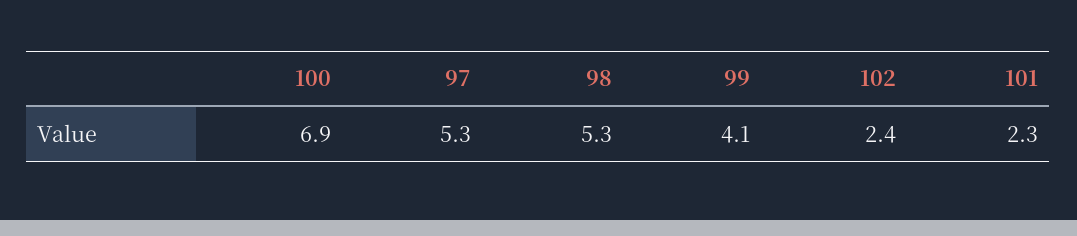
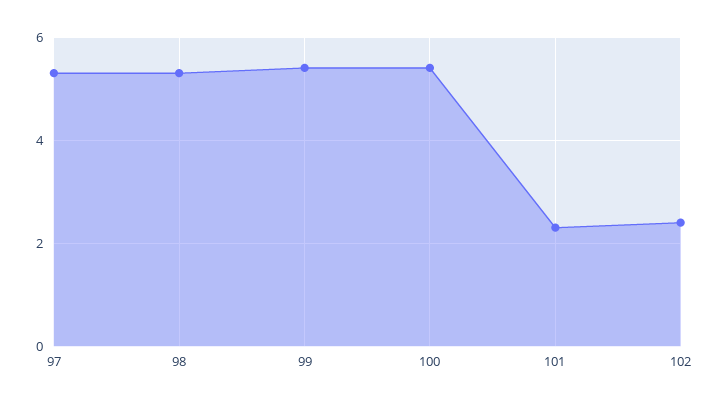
100: 6.9 -> 5.5
99: 4.1 -> 5.5

